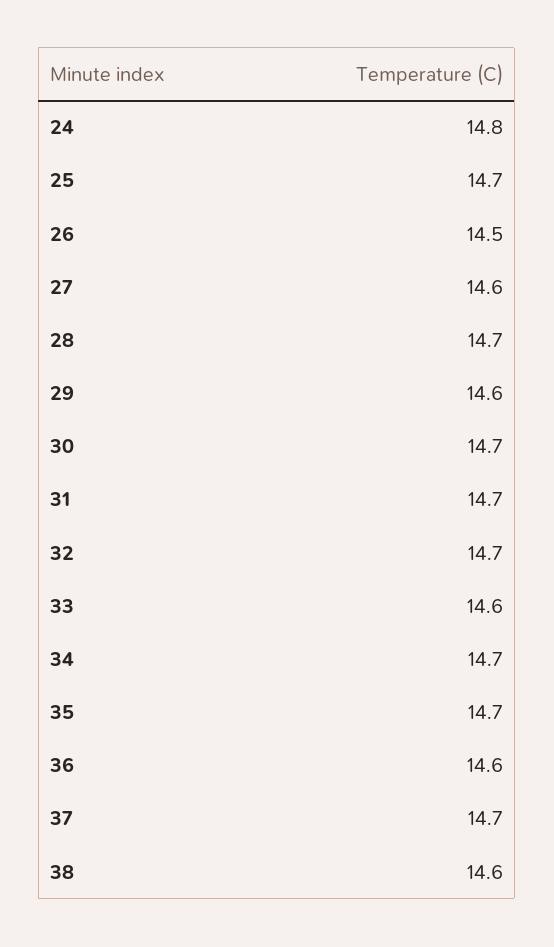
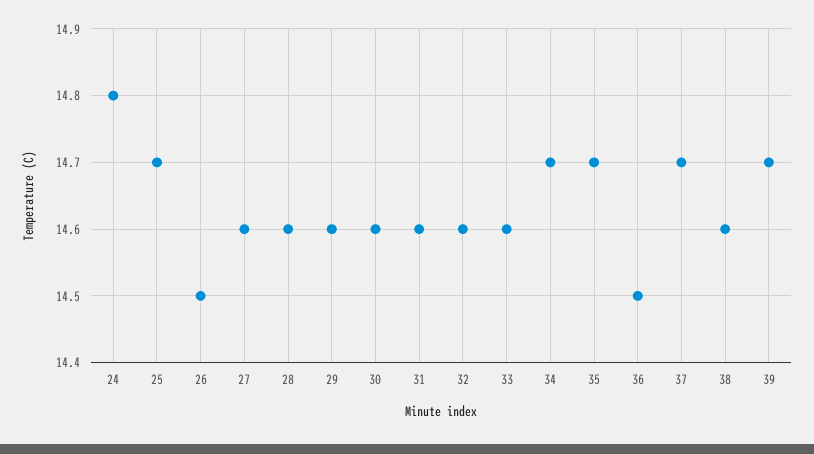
28: 14.7 -> 14.6
30: 14.7 -> 14.6
31: 14.7 -> 14.6
32: 14.7 -> 14.6
36: 14.6 -> 14.5
39: none -> 14.7

